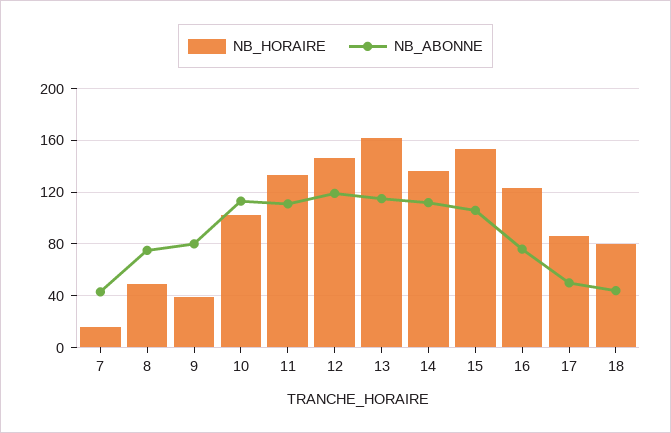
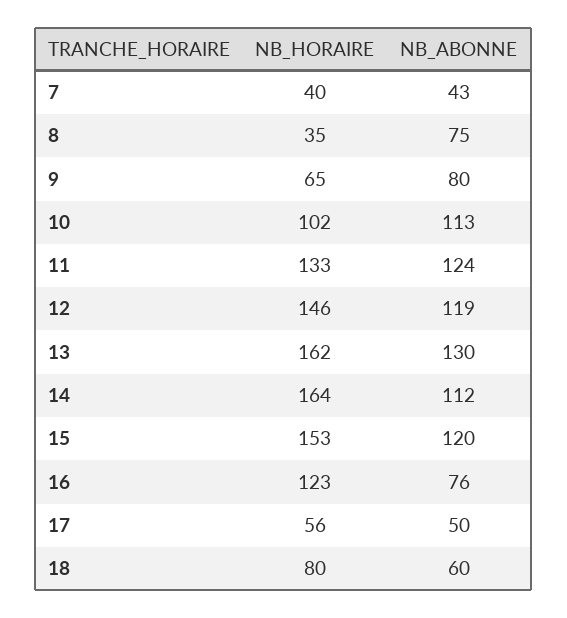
NB_HORAIRE, 7: 15 -> 40
NB_HORAIRE, 8: 50 -> 35
NB_HORAIRE, 9: 40 -> 65
NB_ABONNE, 11: 110 -> 124
NB_ABONNE, 13: 115 -> 130
NB_HORAIRE, 14: 135 -> 164
NB_ABONNE, 15: 105 -> 120
NB_HORAIRE, 17: 85 -> 56
NB_ABONNE, 18: 45 -> 60

